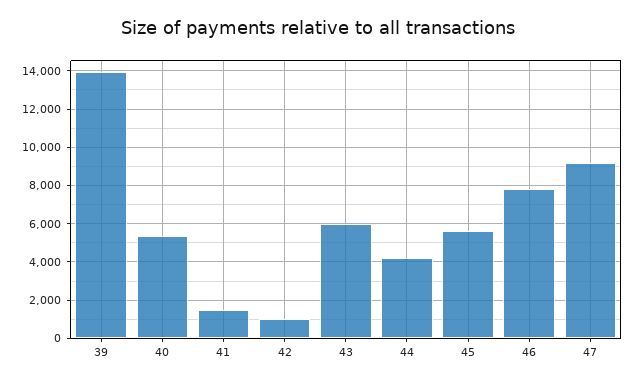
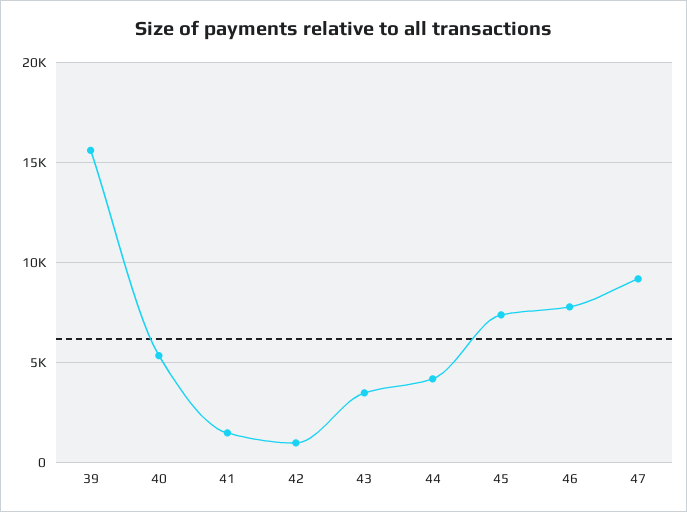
39: 14000 -> 15500
43: 6000 -> 3500
45: 5500 -> 7500

